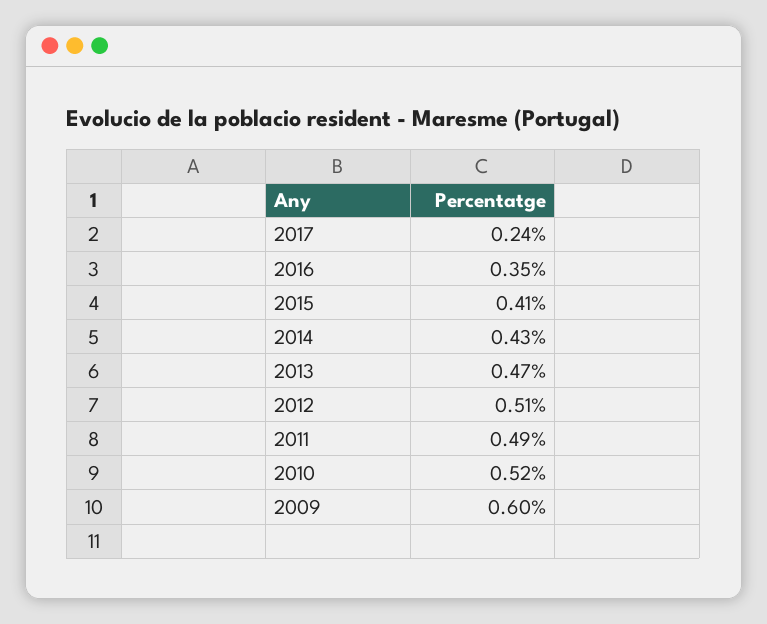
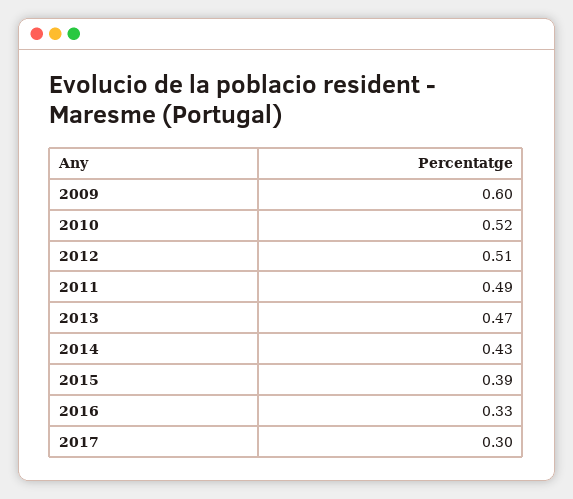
2017: 0.24 -> 0.3
2016: 0.35 -> 0.33
2015: 0.41 -> 0.39

